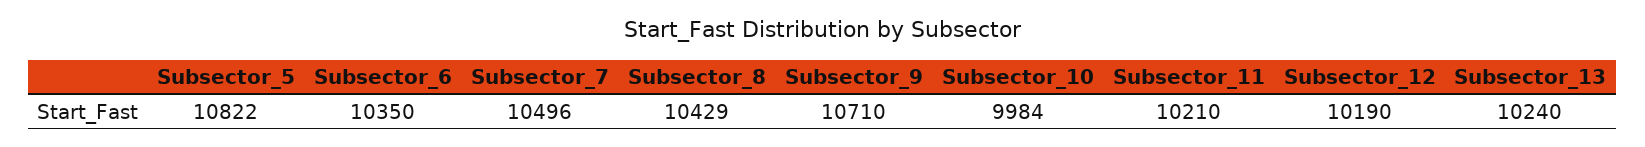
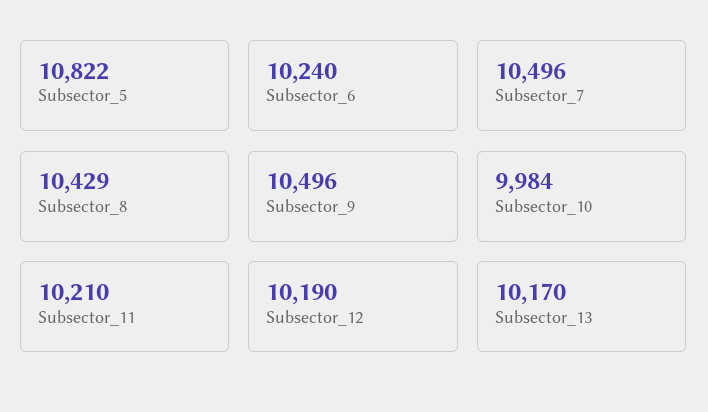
Subsector_6: 10350 -> 10240
Subsector_9: 10710 -> 10496
Subsector_13: 10240 -> 10170

